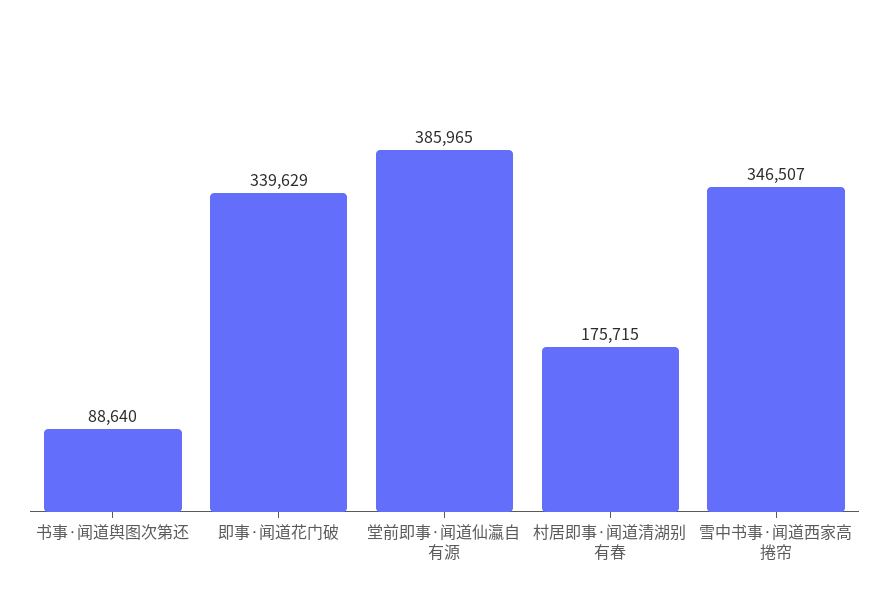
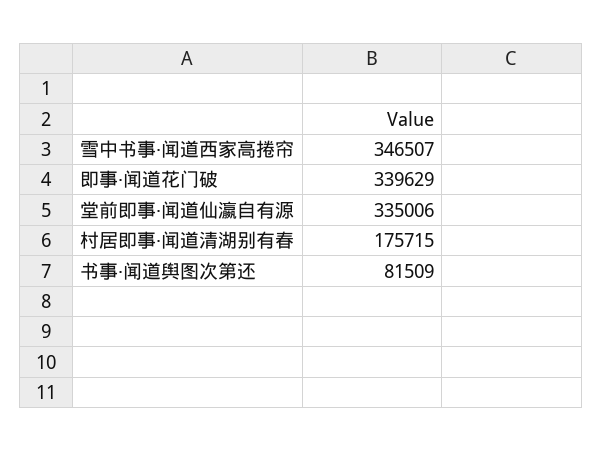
书事·闻道舆图次第还: 88640 -> 81509
堂前即事·闻道仙瀛自有源: 385965 -> 335006

